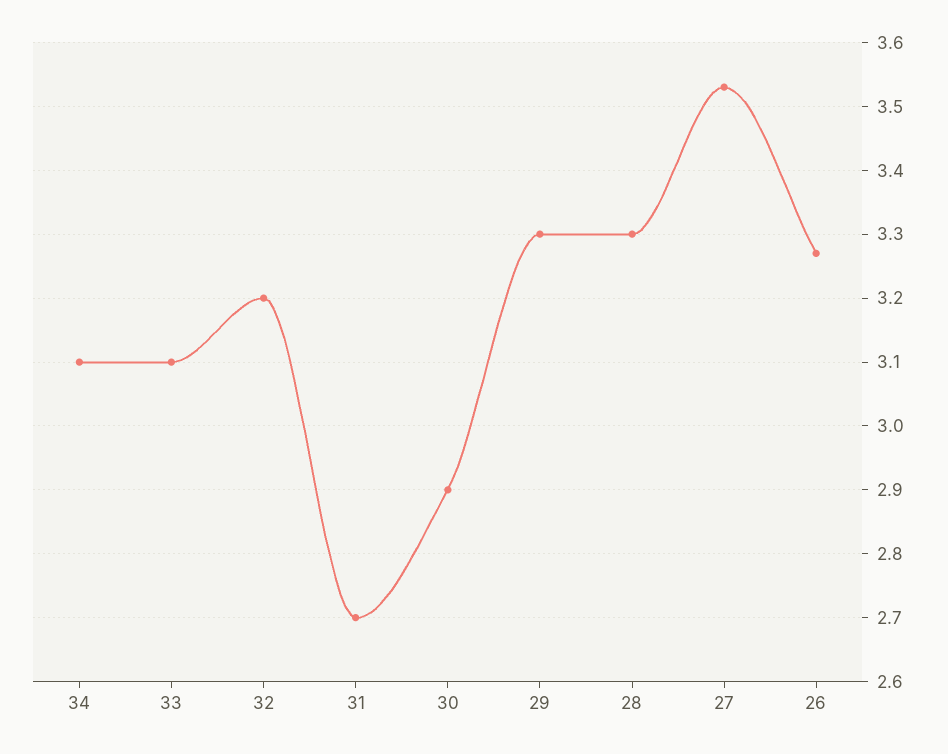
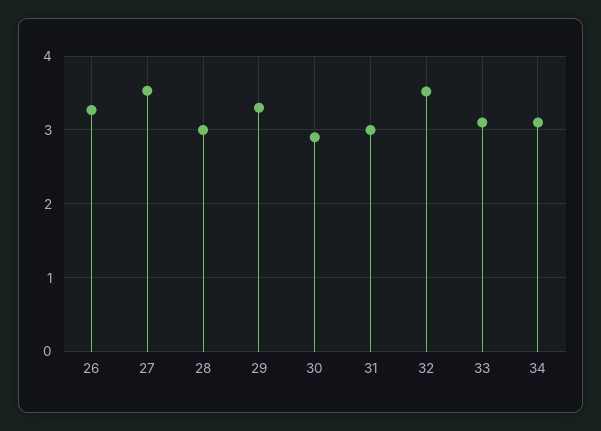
32: 3.2 -> 3.5
31: 2.7 -> 3
28: 3.3 -> 3

